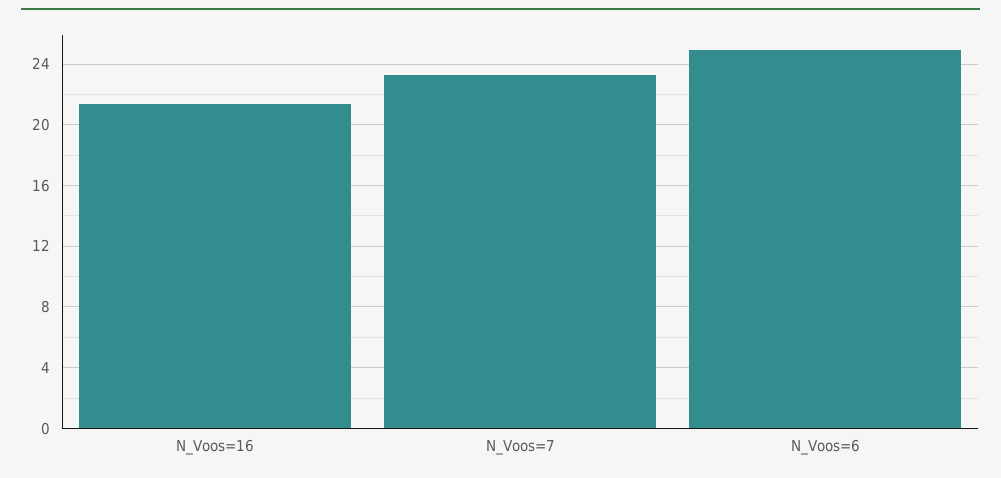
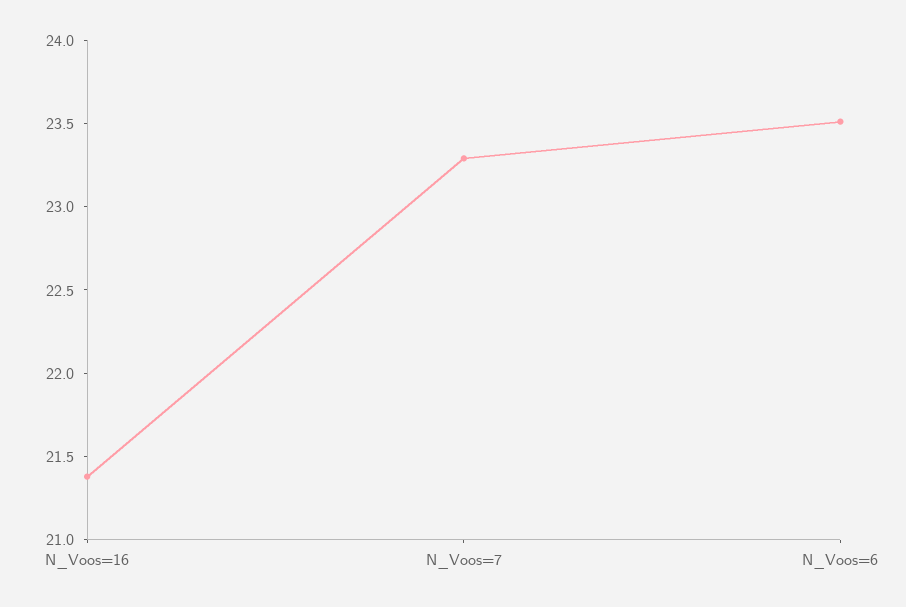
N_Voos=6: 25 -> 23.5

